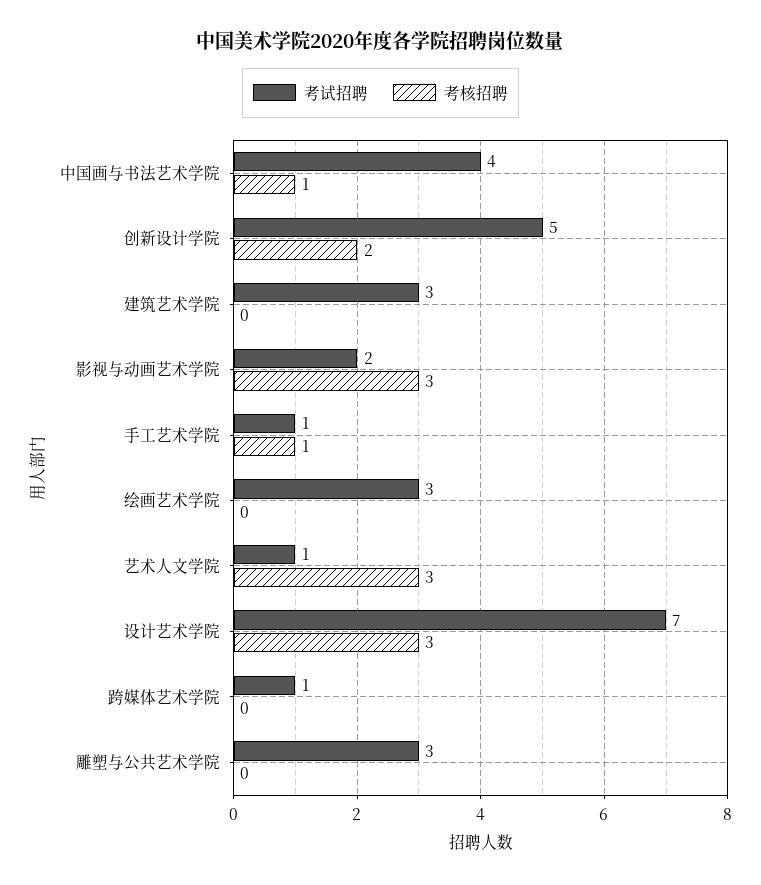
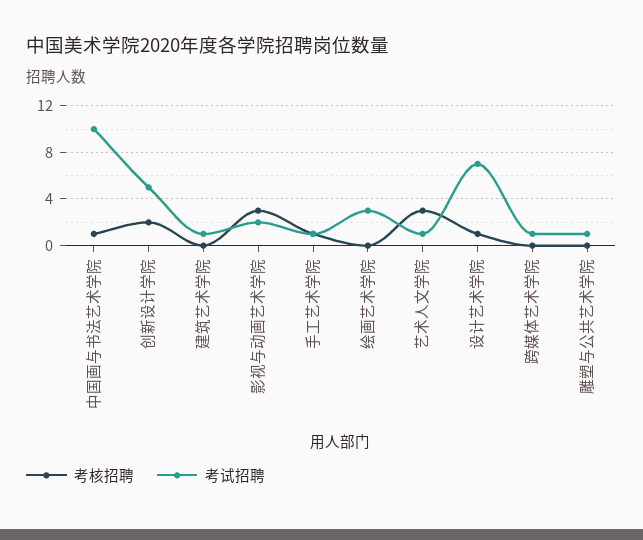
考试招聘, 中国画与书法艺术学院: 4 -> 10
考试招聘, 建筑艺术学院: 3 -> 1
考核招聘, 设计艺术学院: 3 -> 1
考试招聘, 雕塑与公共艺术学院: 3 -> 1

